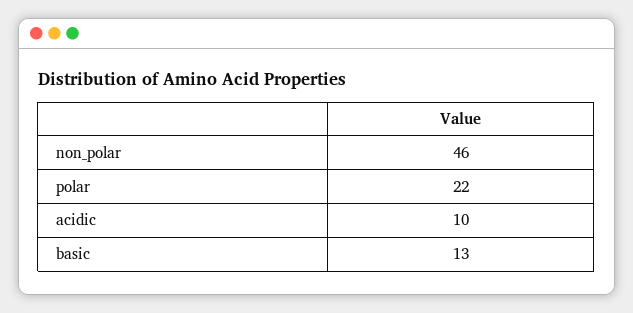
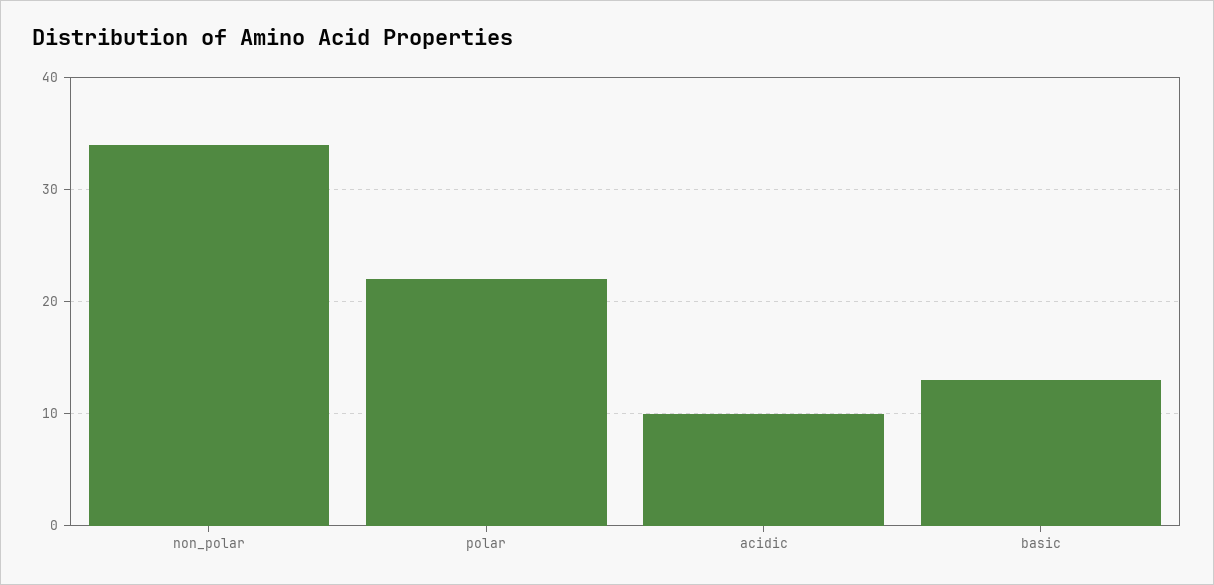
non_polar: 46 -> 34

